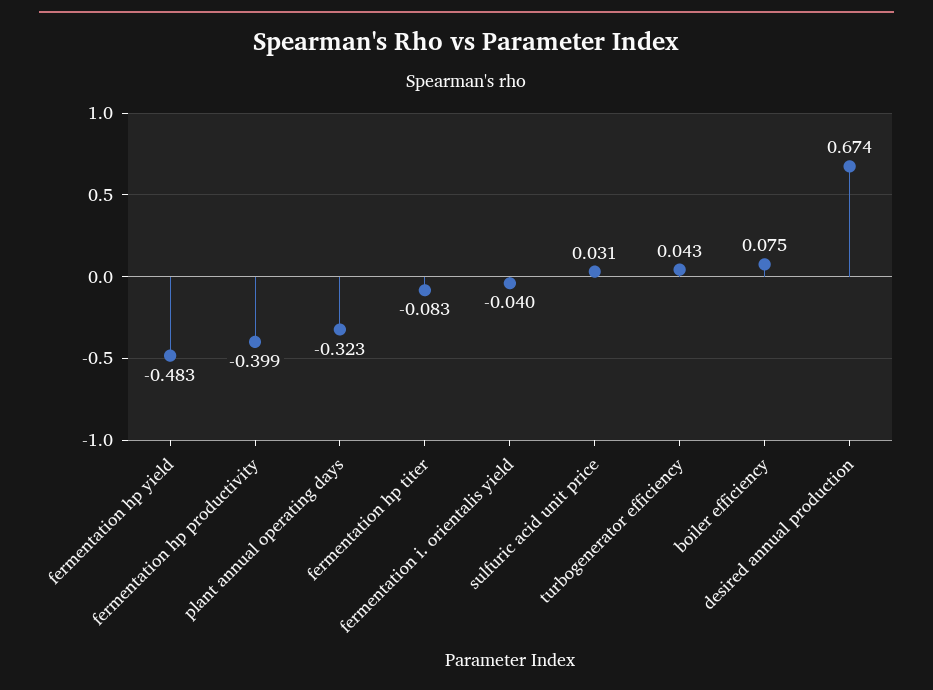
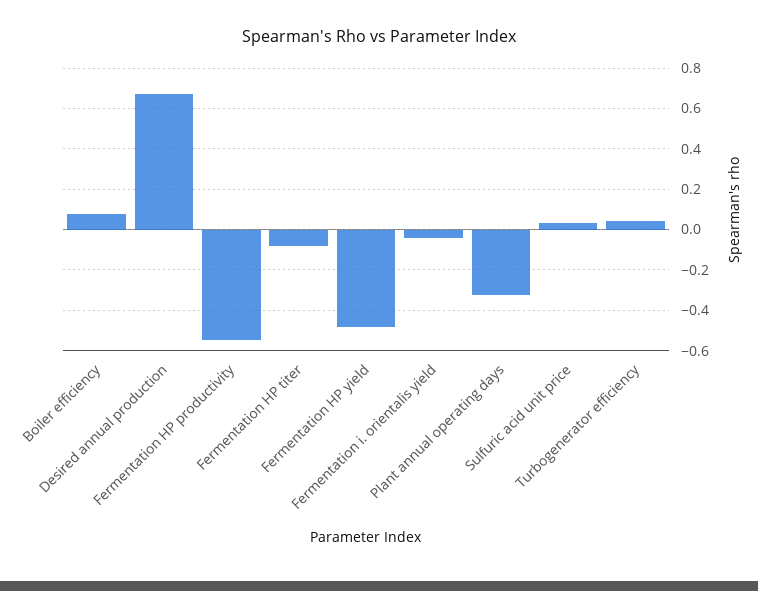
fermentation hp productivity: -0.399 -> -0.55

